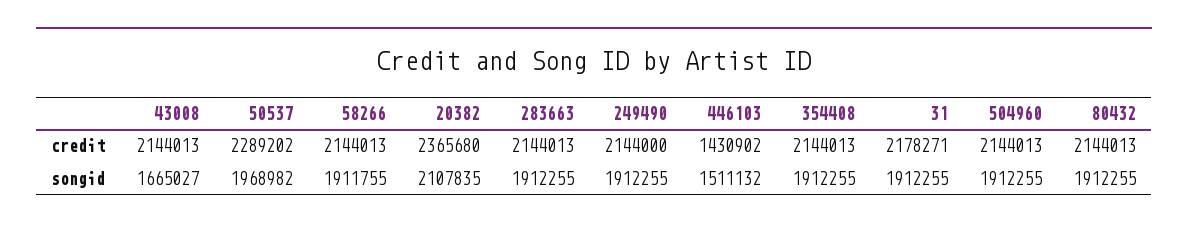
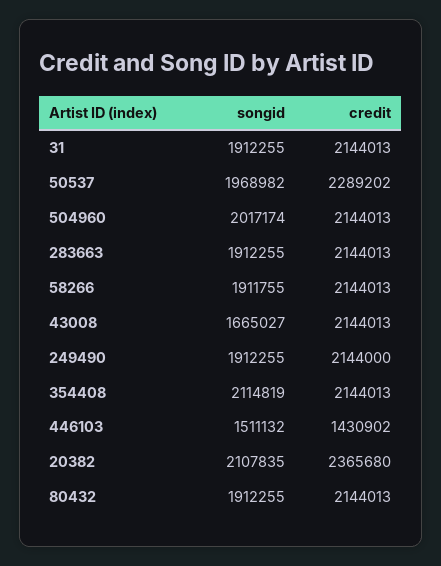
31, credit: 2178271 -> 2144013
354408, songid: 1912255 -> 2114819
504960, songid: 1912255 -> 2017174

